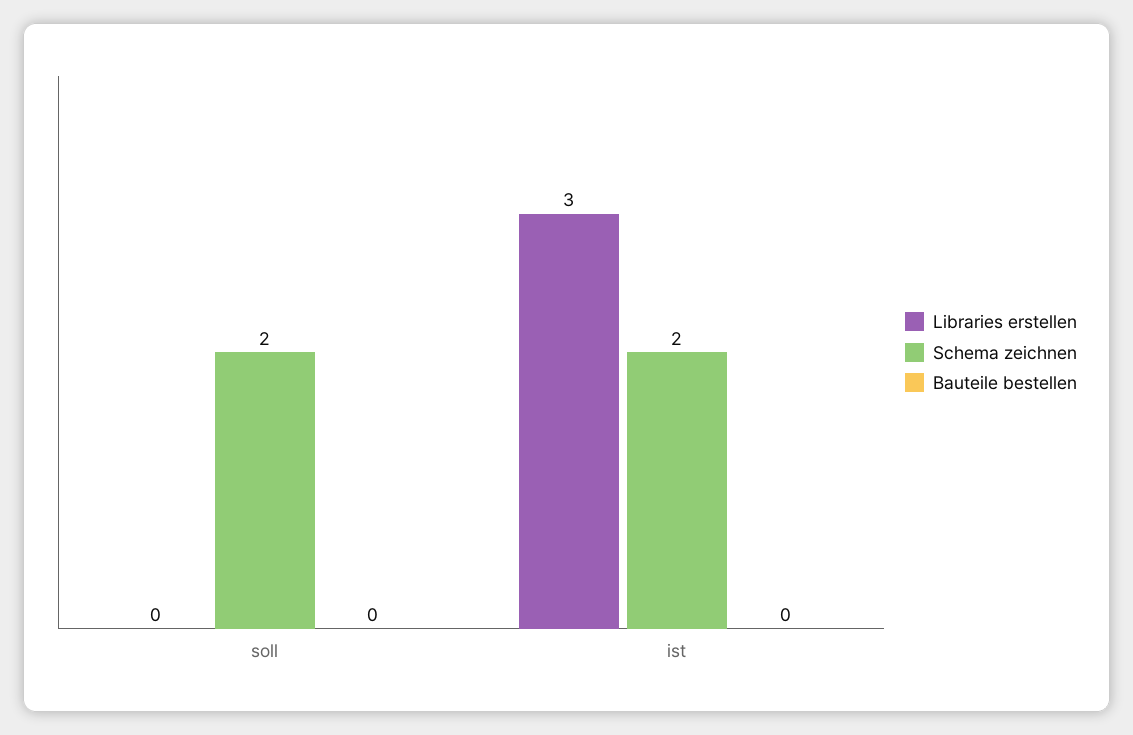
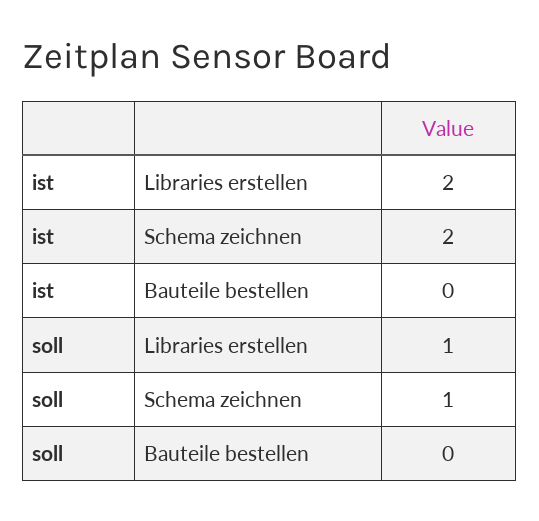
Libraries erstellen, soll: 0 -> 1
Schema zeichnen, soll: 2 -> 1
Libraries erstellen, ist: 3 -> 2

